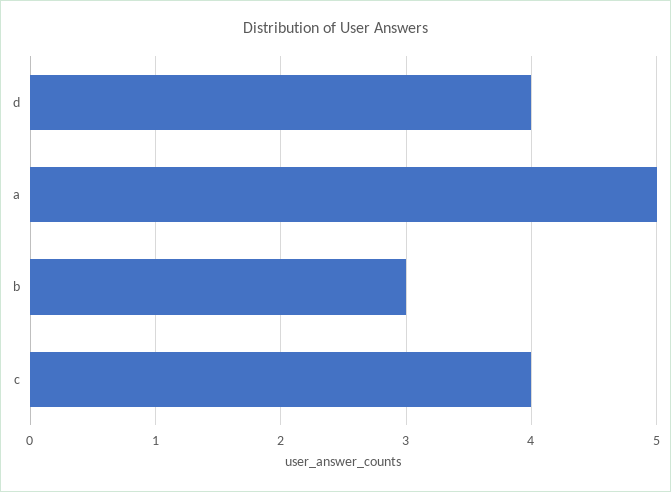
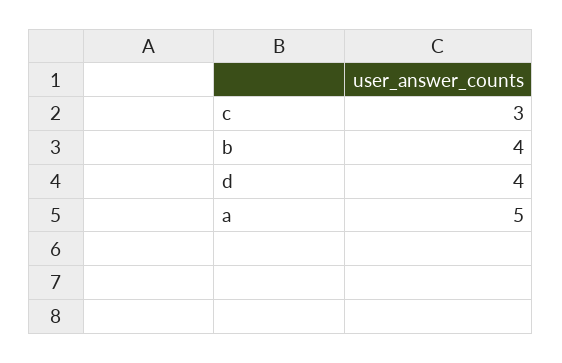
b: 3 -> 4
c: 4 -> 3

